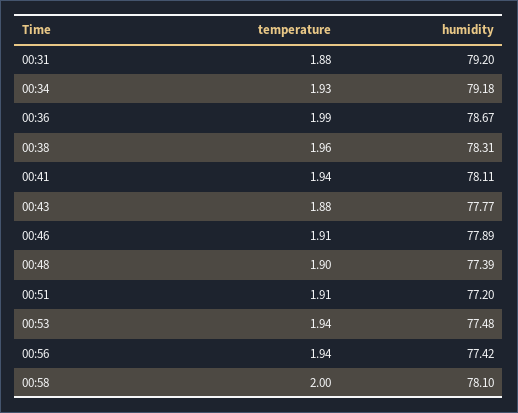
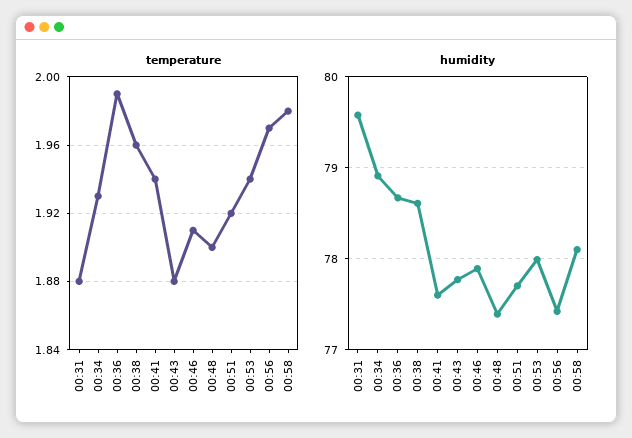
humidity, 00:31: 79.2 -> 79.6
humidity, 00:34: 79.18 -> 78.9
humidity, 00:38: 78.31 -> 78.6
humidity, 00:41: 78.11 -> 77.6
temperature, 00:51: 1.91 -> 1.92
humidity, 00:51: 77.2 -> 77.7
humidity, 00:53: 77.48 -> 78
temperature, 00:56: 1.94 -> 1.97
temperature, 00:58: 2 -> 1.98

